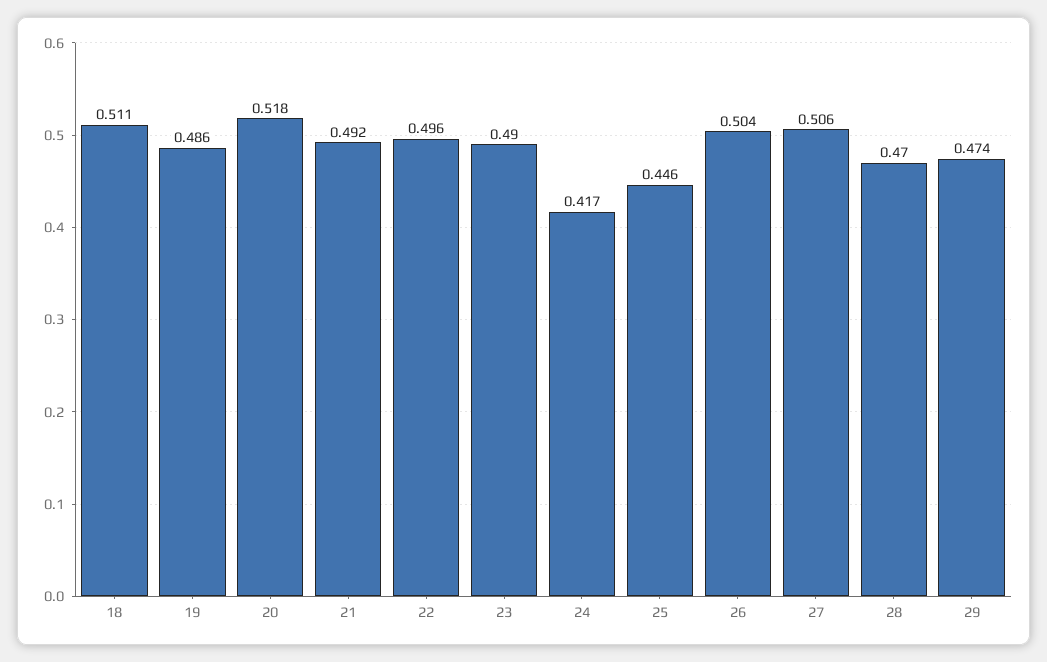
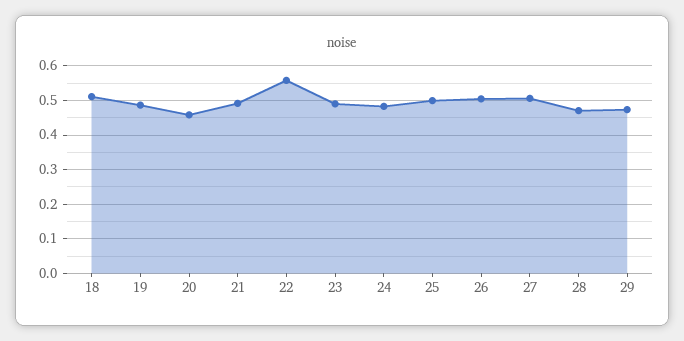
20: 0.518 -> 0.46
22: 0.496 -> 0.56
24: 0.417 -> 0.48
25: 0.446 -> 0.5

